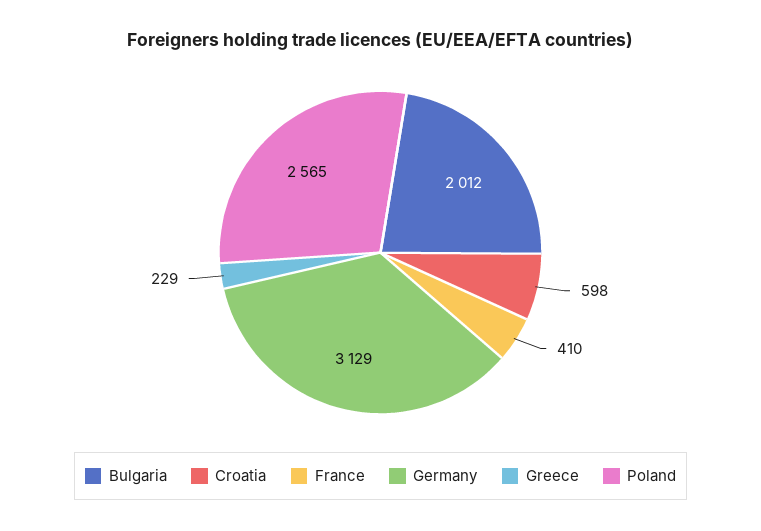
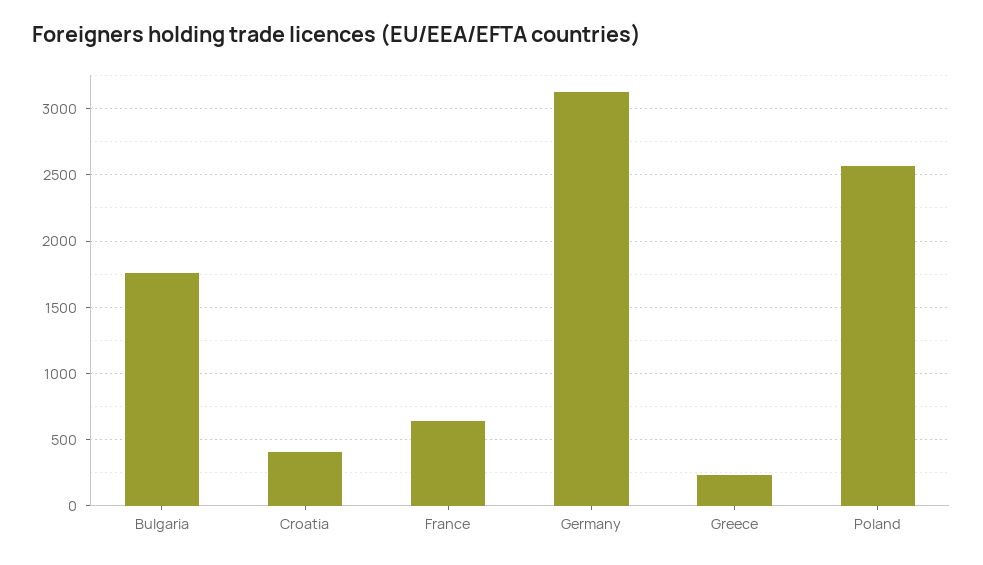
Bulgaria: 2012 -> 1750
Croatia: 598 -> 400
France: 410 -> 650

